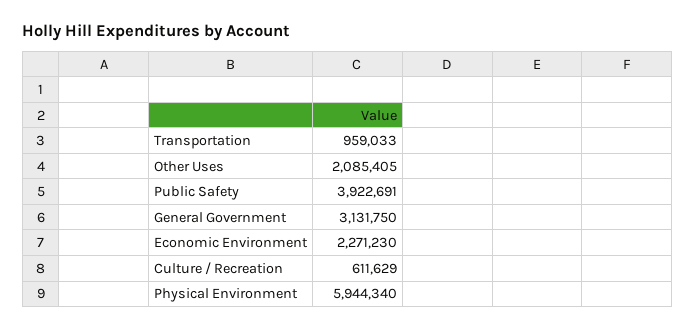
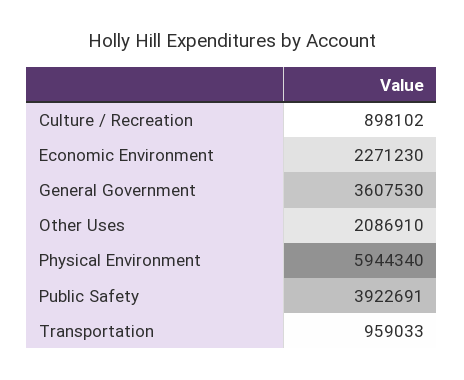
Other Uses: 2085405 -> 2086910
General Government: 3131750 -> 3607530
Culture / Recreation: 611629 -> 898102

